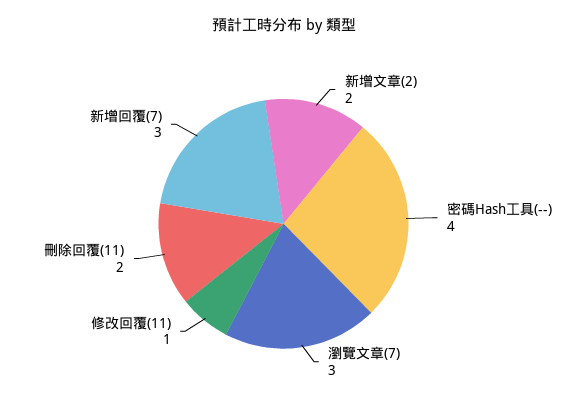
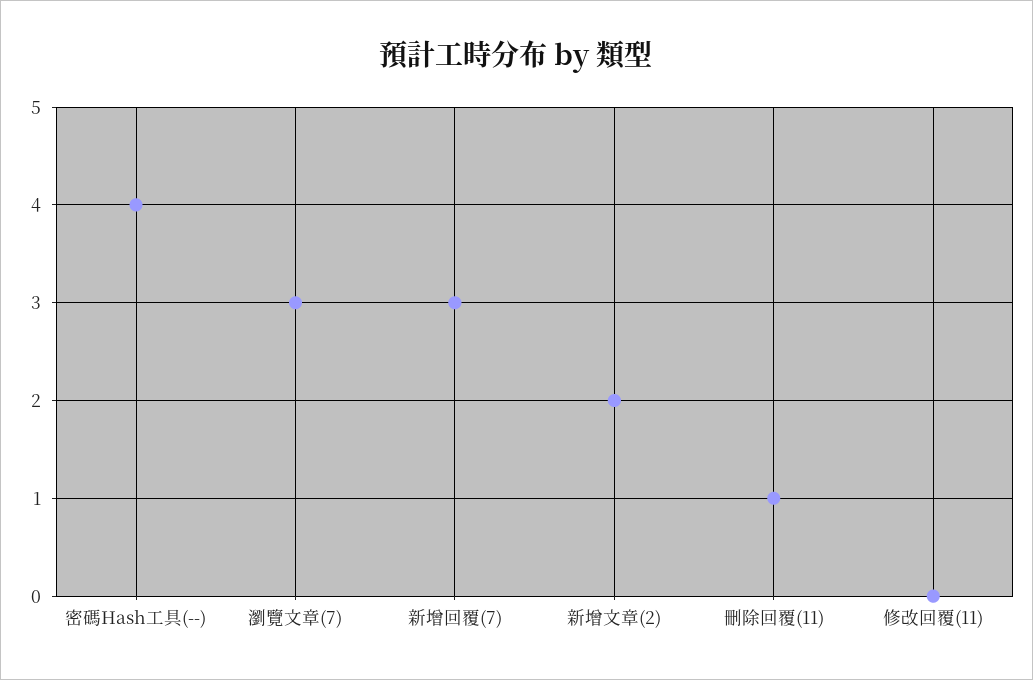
修改回覆(11): 1 -> 0
刪除回覆(11): 2 -> 1

